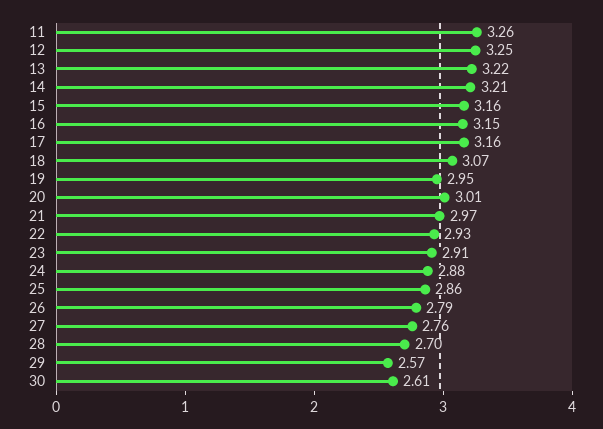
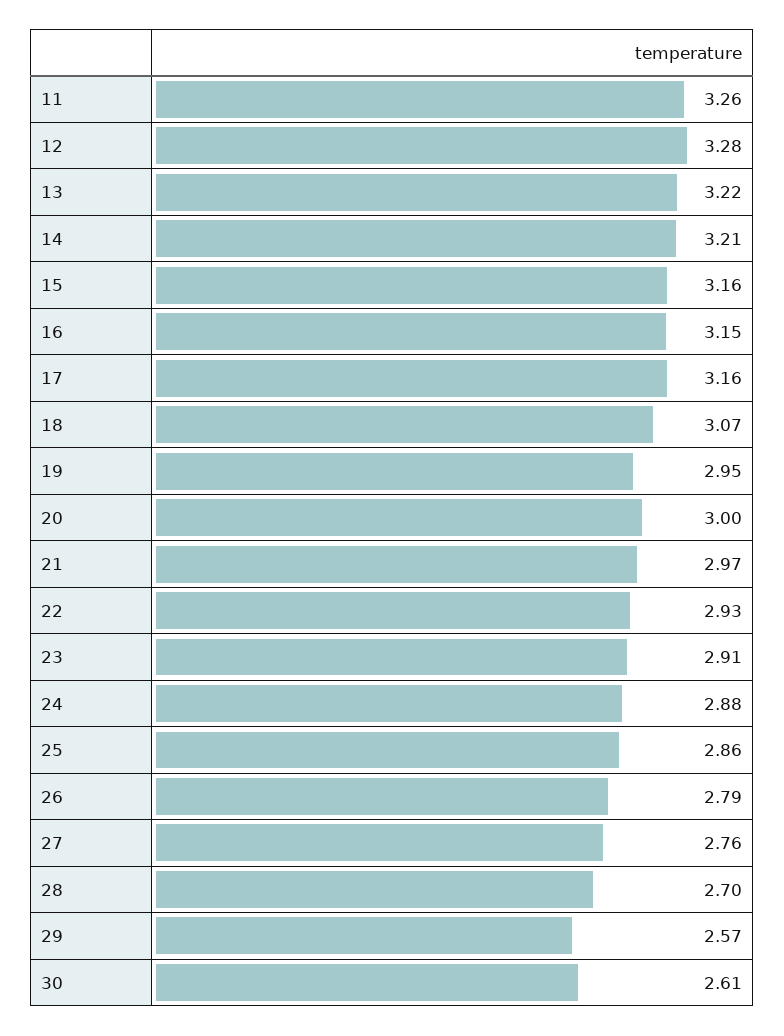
12: 3.25 -> 3.28
20: 3.01 -> 3

